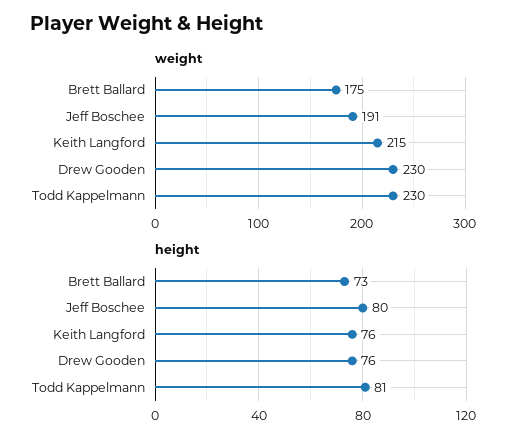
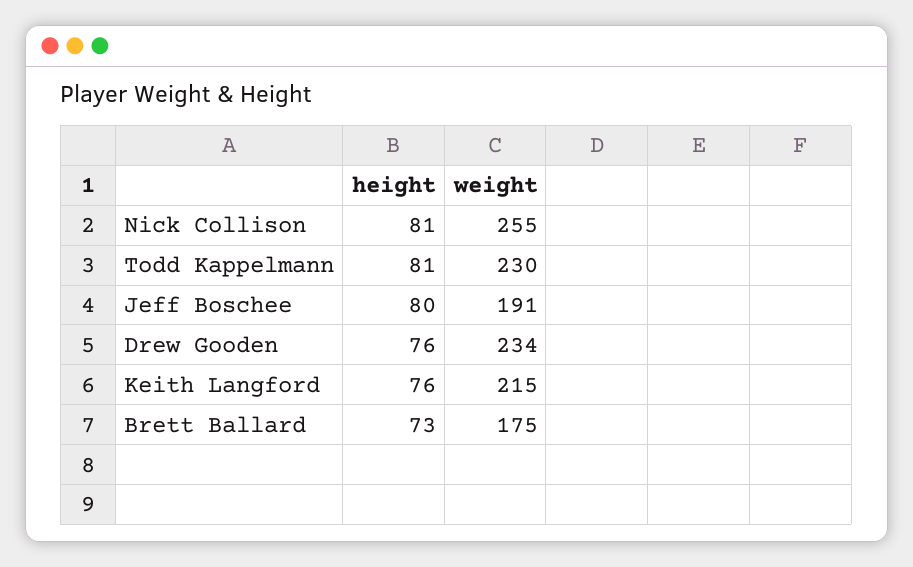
weight, Drew Gooden: 230 -> 234
height, Nick Collison: none -> 81
weight, Nick Collison: none -> 255

